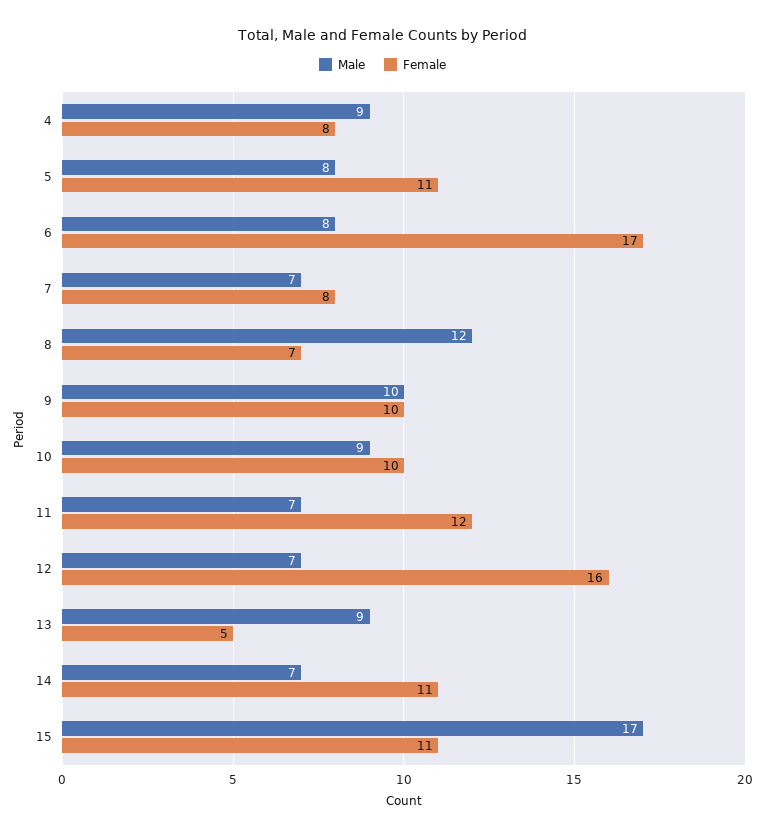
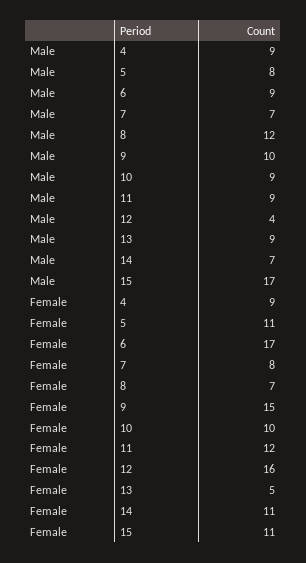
Female, 4: 8 -> 9
Male, 6: 8 -> 9
Female, 9: 10 -> 15
Male, 11: 7 -> 9
Male, 12: 7 -> 4

